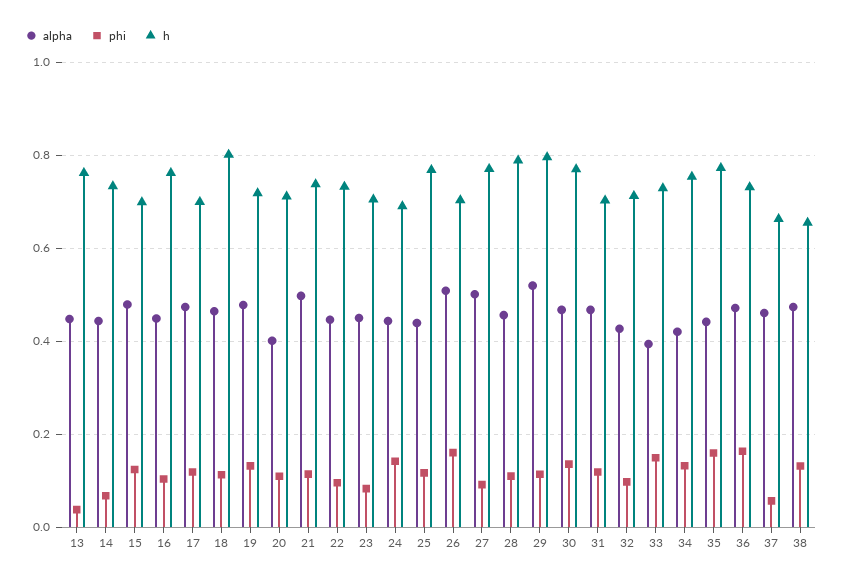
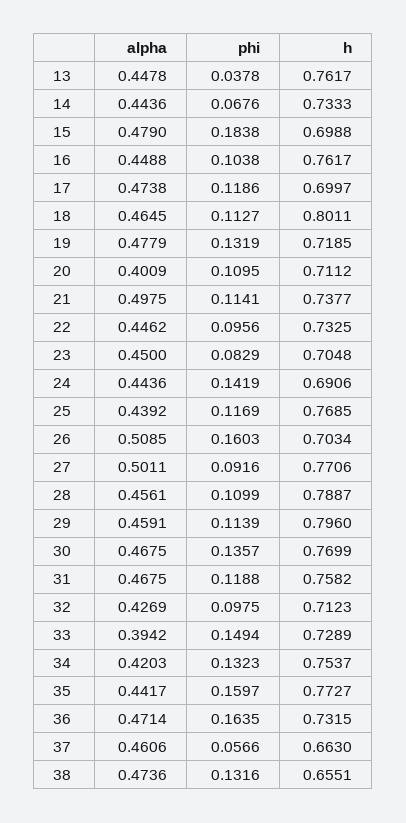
phi, 15: 0.12 -> 0.1838
alpha, 29: 0.52 -> 0.4591
h, 31: 0.7 -> 0.7582

